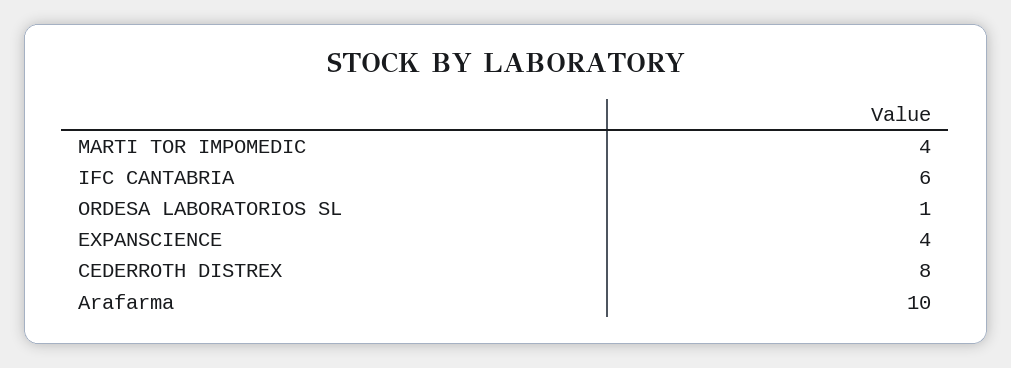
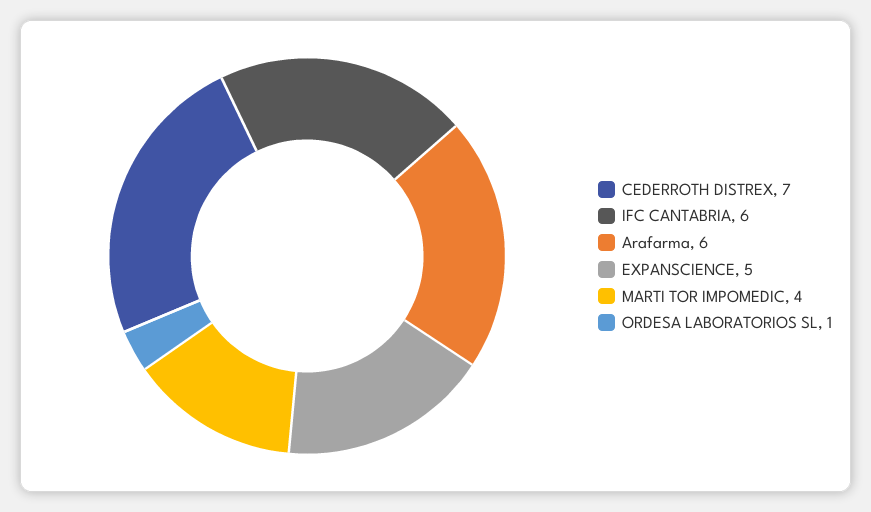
EXPANSCIENCE: 4 -> 5
CEDERROTH DISTREX: 8 -> 7
Arafarma: 10 -> 6

